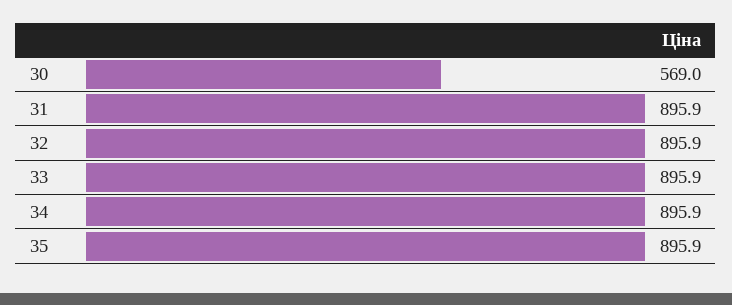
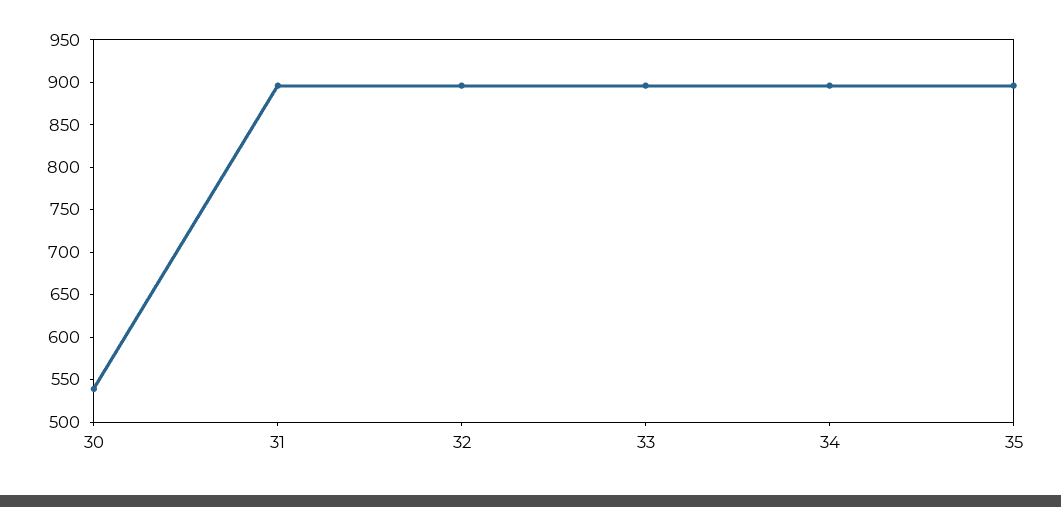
30: 569 -> 540

